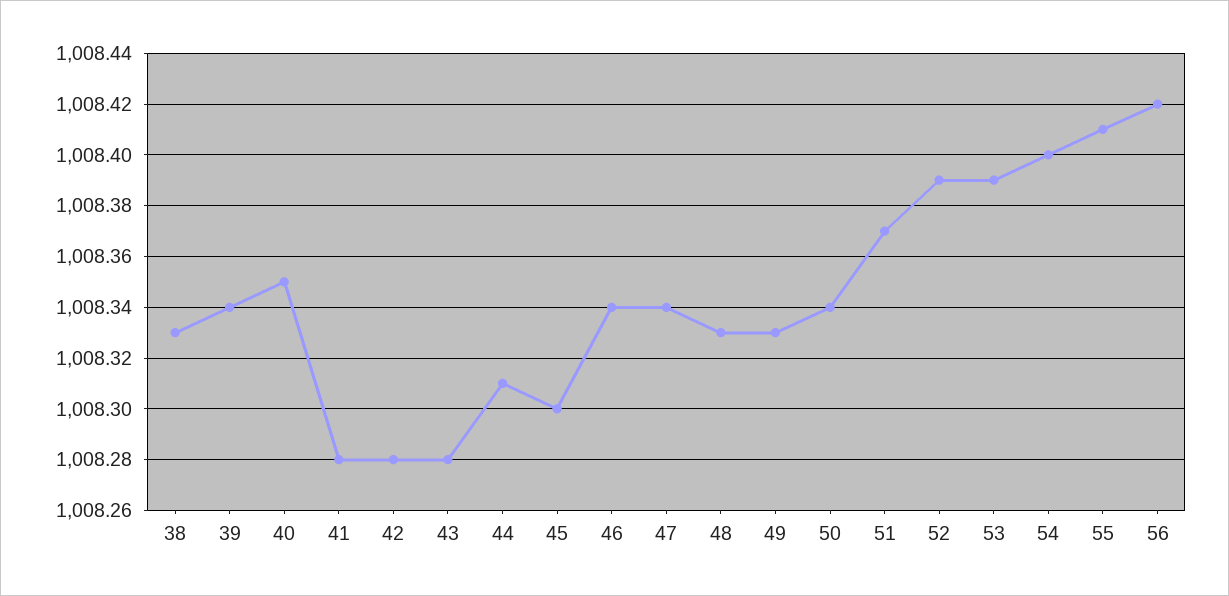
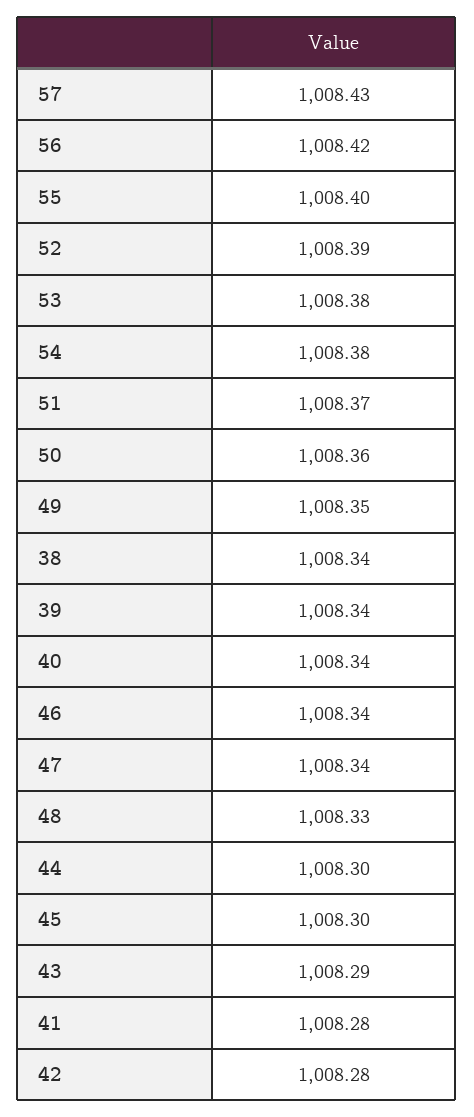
38: 1008.33 -> 1008.34
40: 1008.35 -> 1008.34
43: 1008.28 -> 1008.29
44: 1008.31 -> 1008.3
49: 1008.33 -> 1008.35
50: 1008.34 -> 1008.36
53: 1008.39 -> 1008.38
54: 1008.4 -> 1008.38
55: 1008.41 -> 1008.4
57: none -> 1008.43

